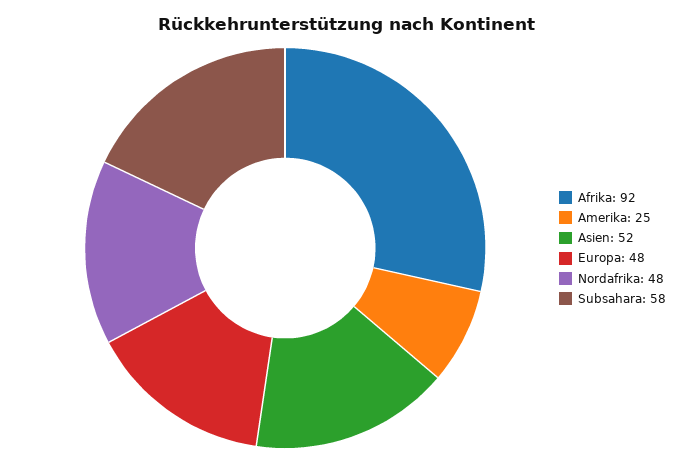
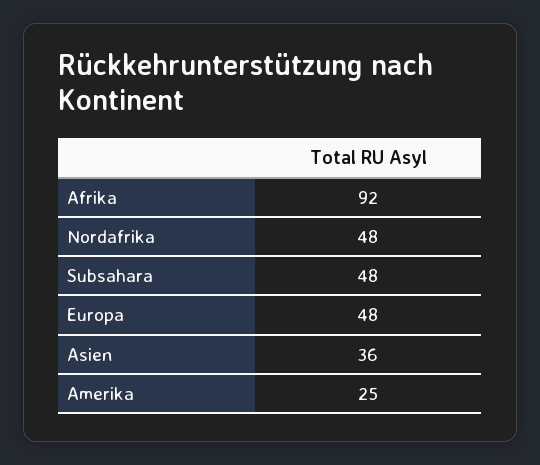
Asien: 52 -> 36
Subsahara: 58 -> 48

